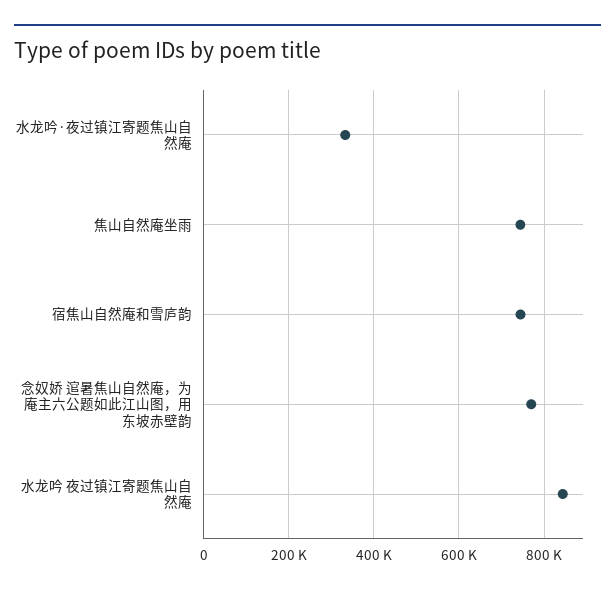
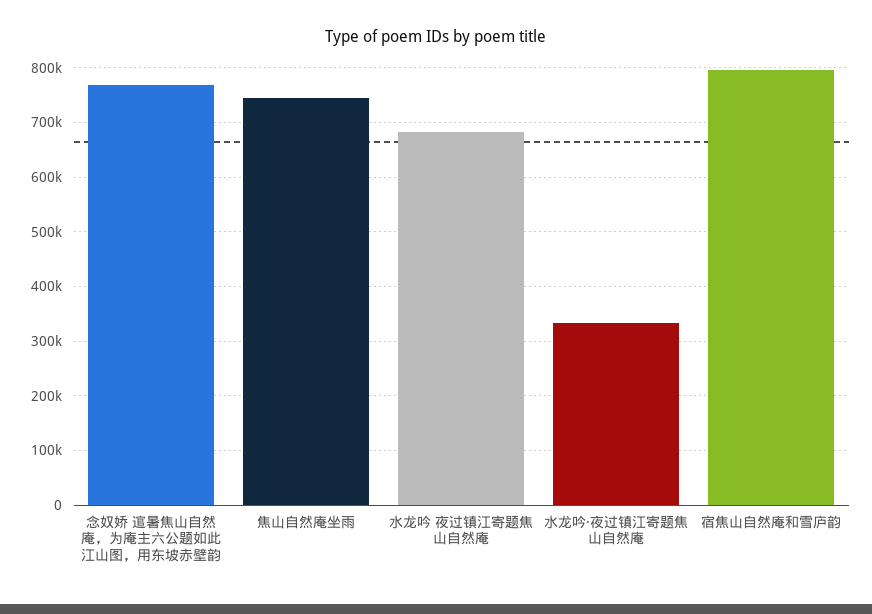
宿焦山自然庵和雪庐韵: 740000 -> 800000
水龙吟 夜过镇江寄题焦山自然庵: 840000 -> 680000

